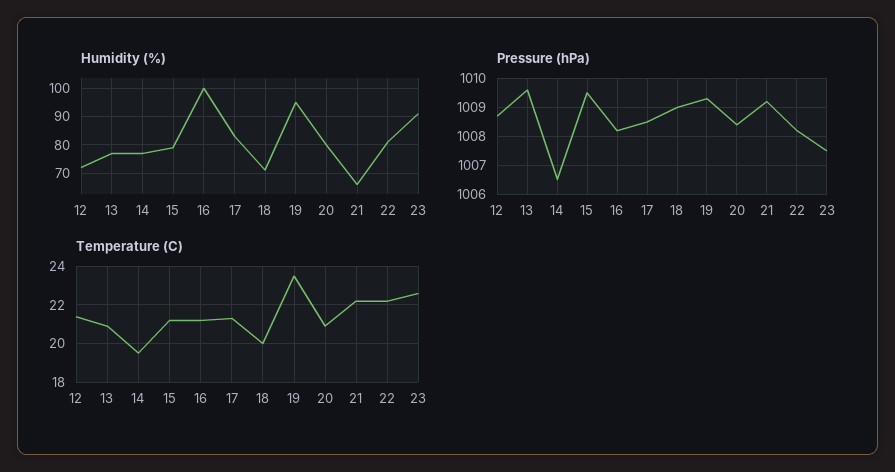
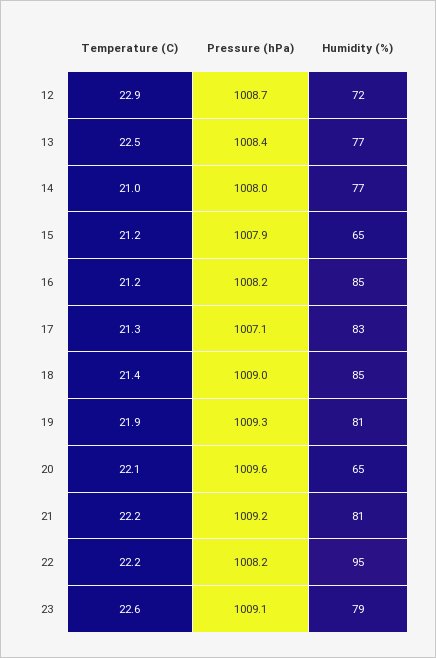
Humidity (%), 15: 80 -> 65
Humidity (%), 16: 100 -> 85
Humidity (%), 18: 70 -> 85
Humidity (%), 19: 95 -> 81
Humidity (%), 20: 80 -> 65
Humidity (%), 21: 65 -> 81
Humidity (%), 22: 80 -> 95
Humidity (%), 23: 90 -> 79
Pressure (hPa), 13: 1009.5 -> 1008.4
Pressure (hPa), 14: 1006.5 -> 1008
Pressure (hPa), 15: 1009.5 -> 1007.9
Pressure (hPa), 17: 1008.5 -> 1007.1
Pressure (hPa), 20: 1008.5 -> 1009.6
Pressure (hPa), 23: 1007.5 -> 1009.1
Temperature (C), 12: 21.5 -> 22.9
Temperature (C), 13: 21 -> 22.5
Temperature (C), 14: 19.5 -> 21
Temperature (C), 18: 20 -> 21.4
Temperature (C), 19: 23.5 -> 21.9
Temperature (C), 20: 21 -> 22.1

